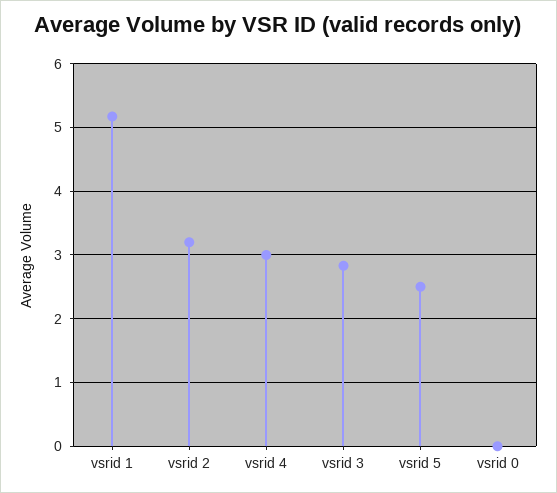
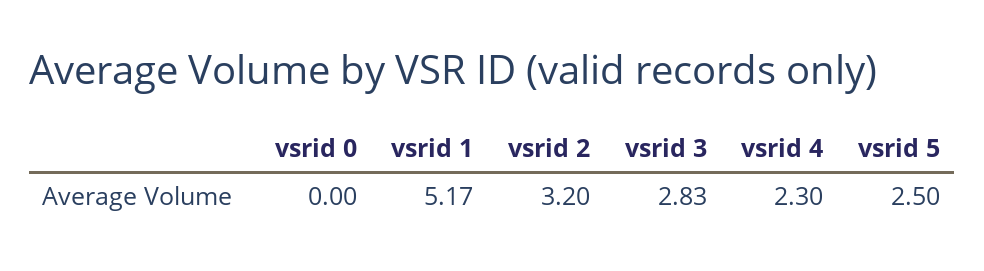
vsrid 4: 3 -> 2.3

